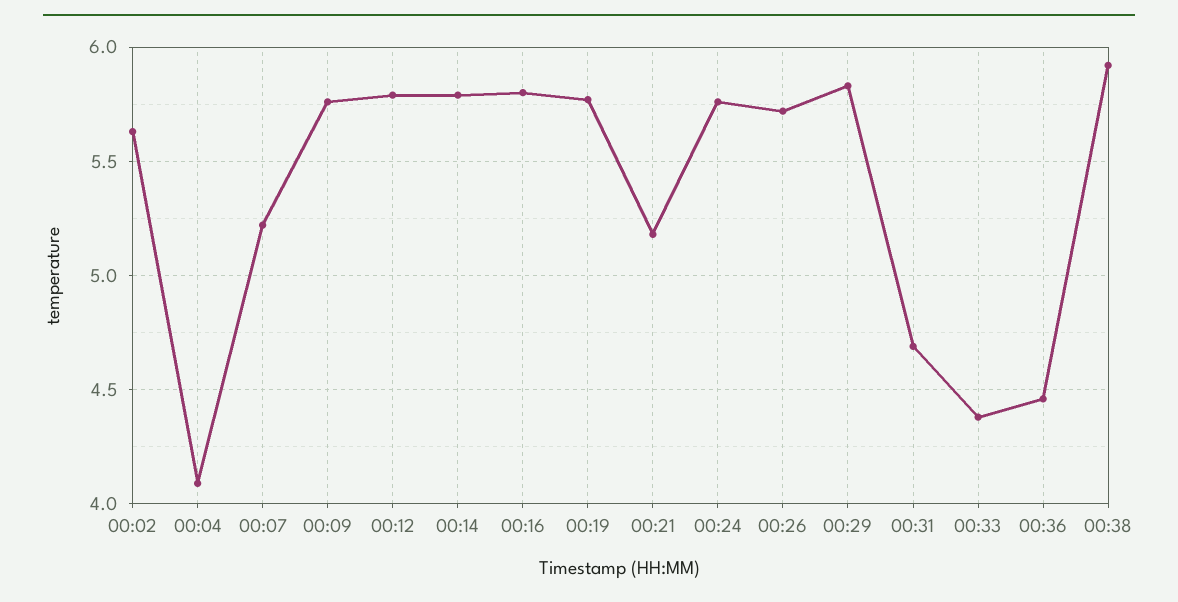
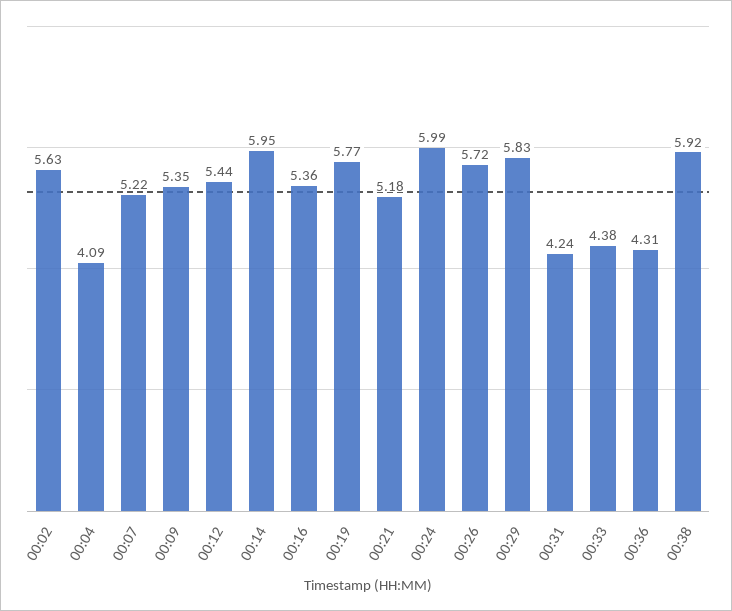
00:09: 5.75 -> 5.35
00:12: 5.8 -> 5.44
00:14: 5.8 -> 5.95
00:16: 5.8 -> 5.36
00:24: 5.75 -> 5.99
00:31: 4.7 -> 4.24
00:36: 4.45 -> 4.31

